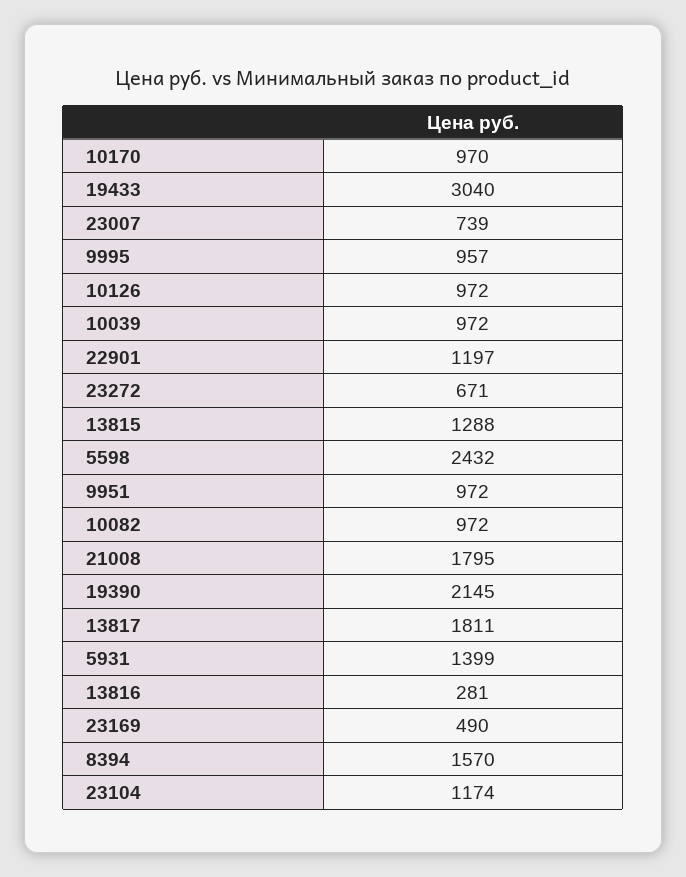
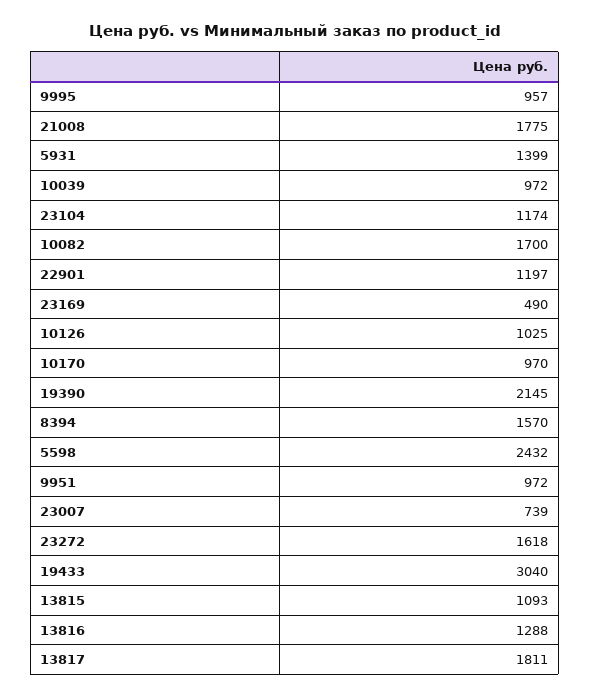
10126: 972 -> 1025
23272: 671 -> 1618
13815: 1288 -> 1093
10082: 972 -> 1700
21008: 1795 -> 1775
13816: 281 -> 1288

